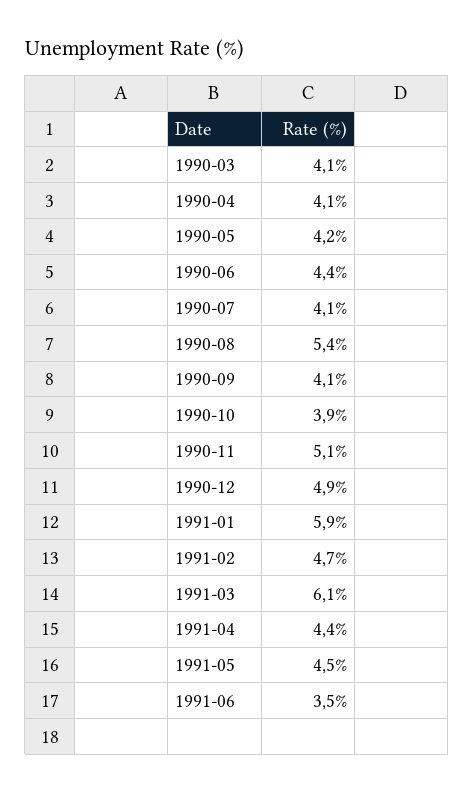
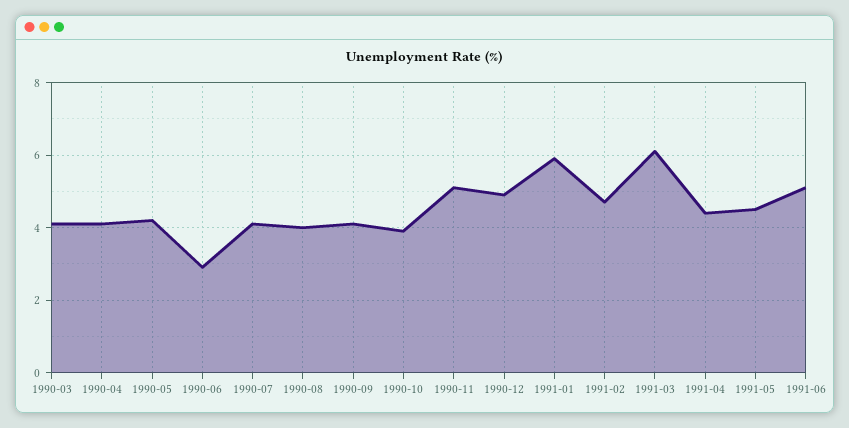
1990-06: 4.4 -> 3
1990-08: 5.4 -> 4
1991-06: 3.5 -> 5

